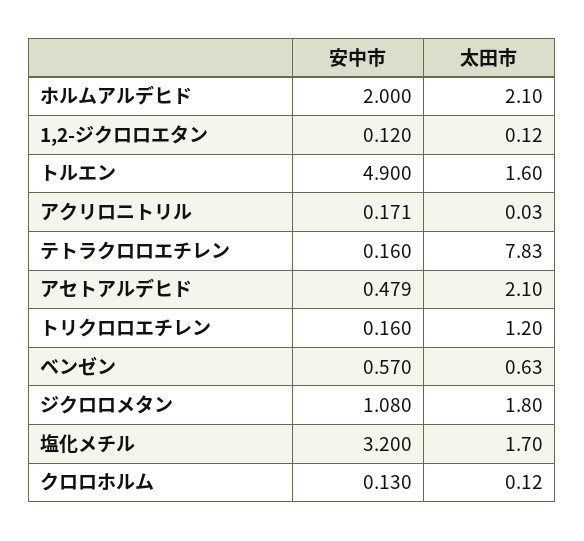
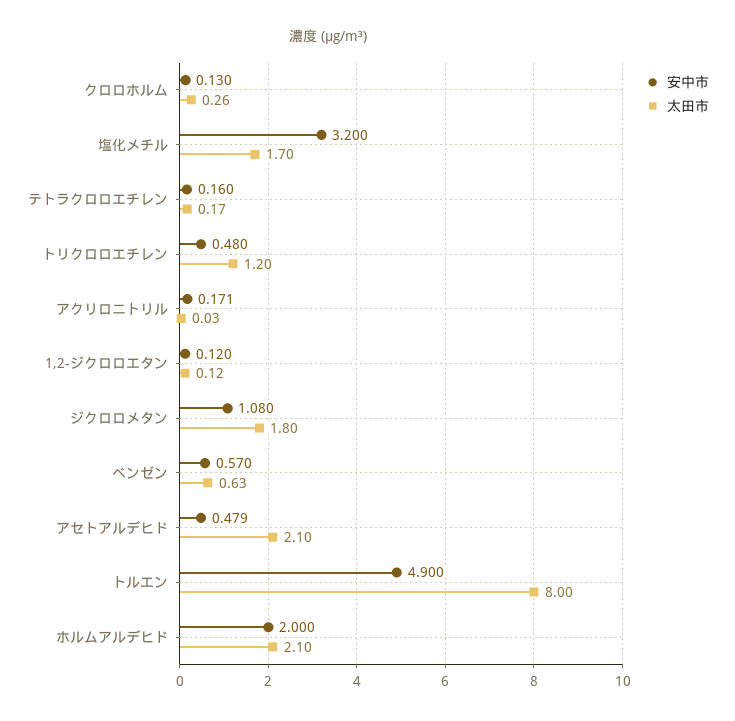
太田市, トルエン: 1.6 -> 8
太田市, テトラクロロエチレン: 7.83 -> 0.17
安中市, トリクロロエチレン: 0.16 -> 0.48
太田市, クロロホルム: 0.12 -> 0.26

